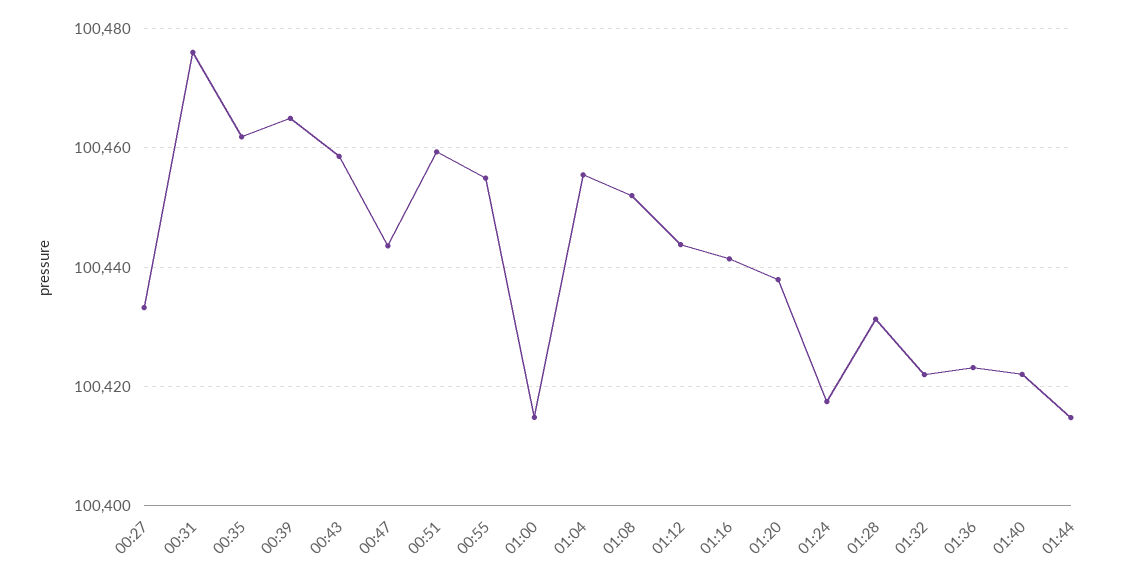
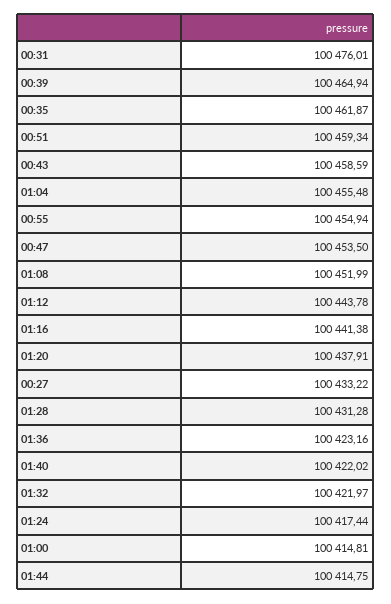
00:47: 100444 -> 100453.5

